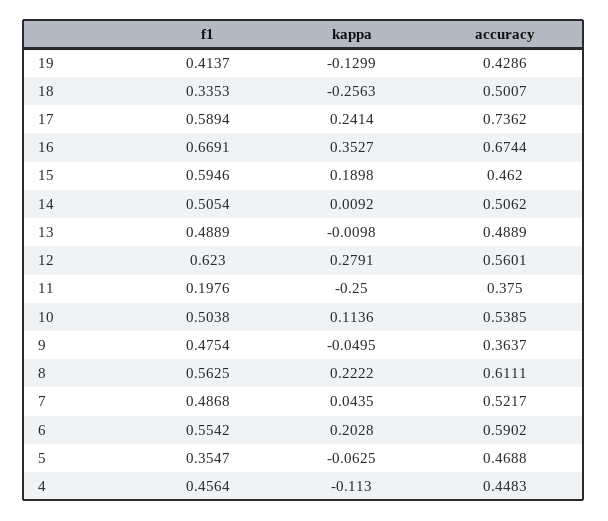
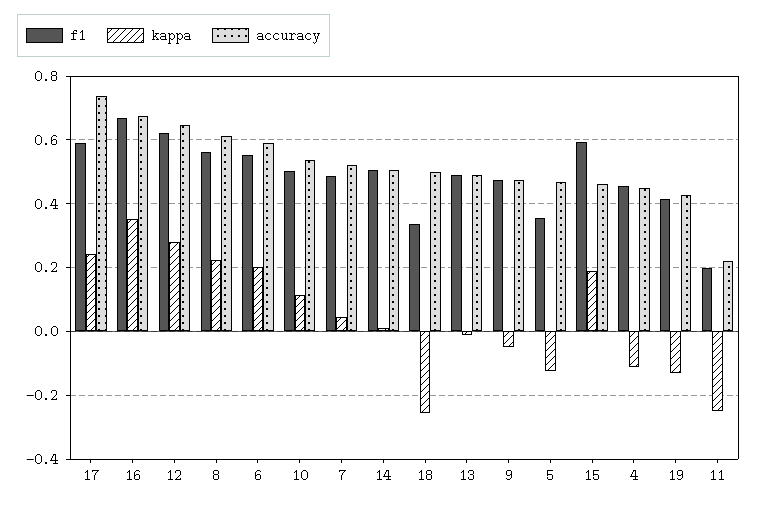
accuracy, 12: 0.5601 -> 0.64
accuracy, 11: 0.375 -> 0.22
accuracy, 9: 0.3637 -> 0.48
kappa, 5: -0.0625 -> -0.12

